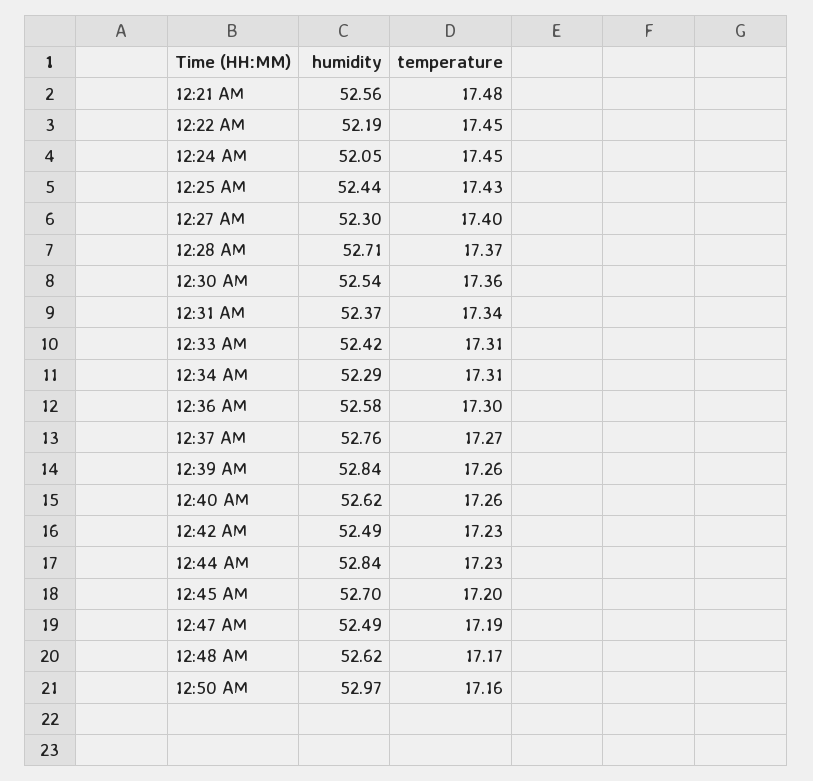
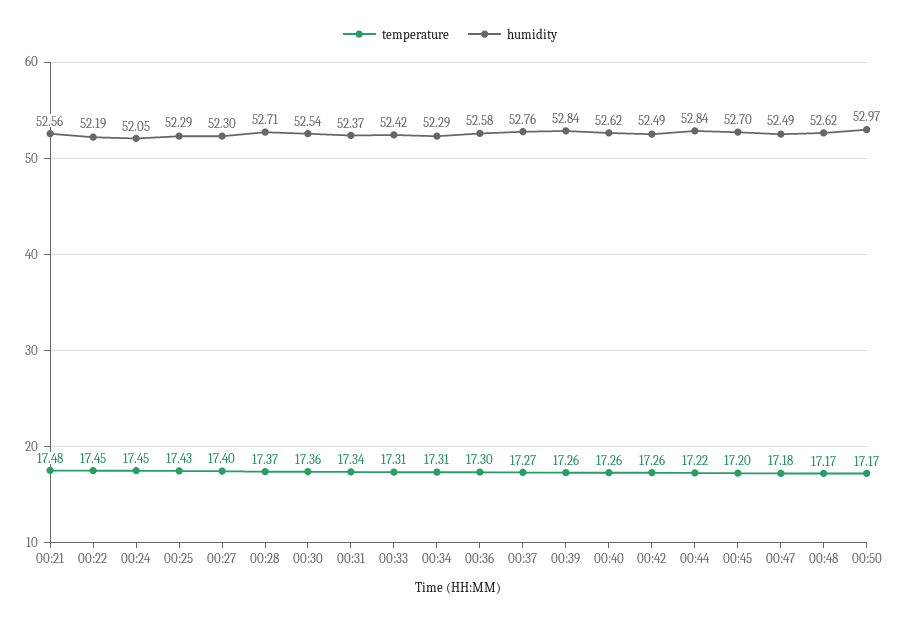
humidity, 12:25 AM: 52.44 -> 52.29
temperature, 12:42 AM: 17.23 -> 17.26
temperature, 12:44 AM: 17.23 -> 17.22
temperature, 12:47 AM: 17.19 -> 17.18
temperature, 12:50 AM: 17.16 -> 17.17

